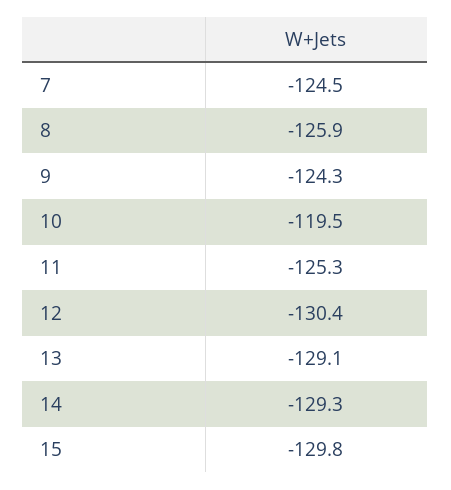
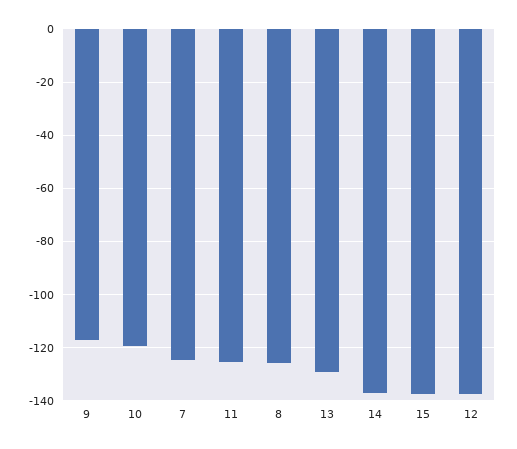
9: -124.3 -> -117.5
12: -130.4 -> -137.5
14: -129.3 -> -137.5
15: -129.8 -> -137.5

